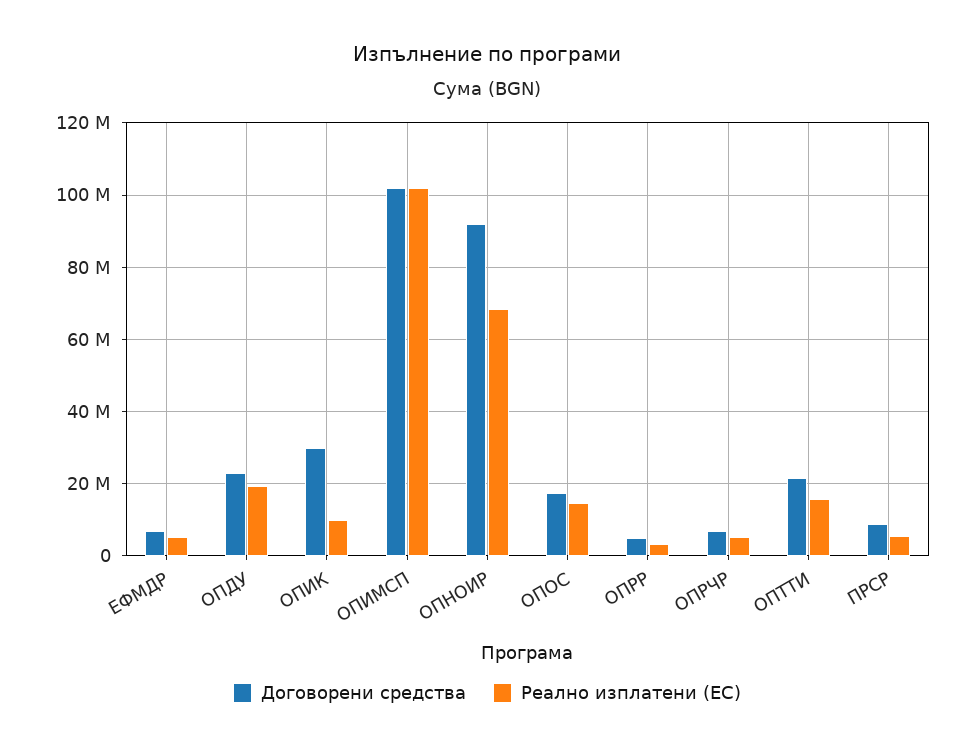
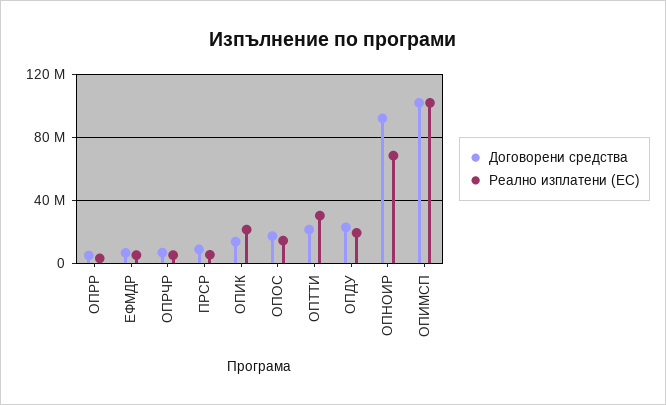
Договорени средства, ОПИК: 30000000 -> 15000000
Реално изплатени (ЕС), ОПИК: 10000000 -> 20000000
Реално изплатени (ЕС), ОПТТИ: 16000000 -> 30000000

